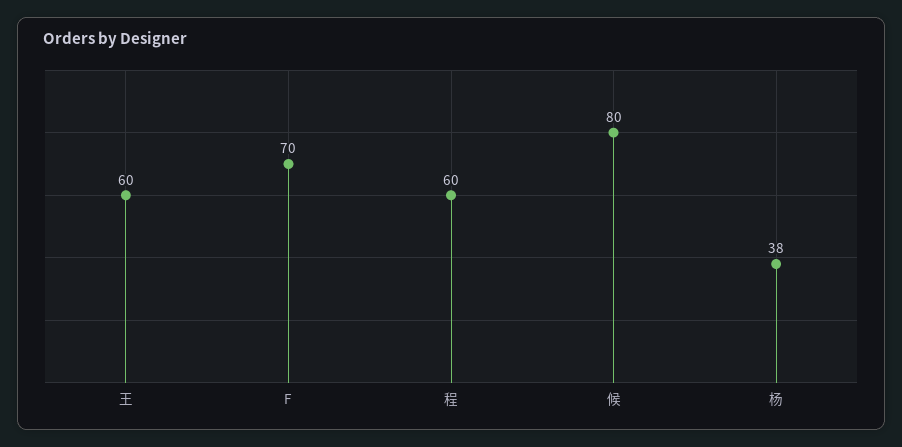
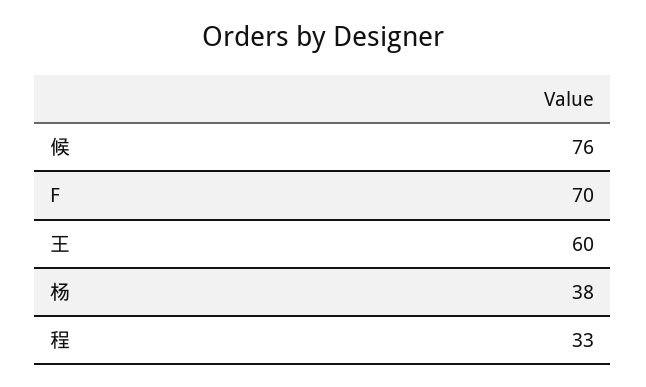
程: 60 -> 33
候: 80 -> 76

